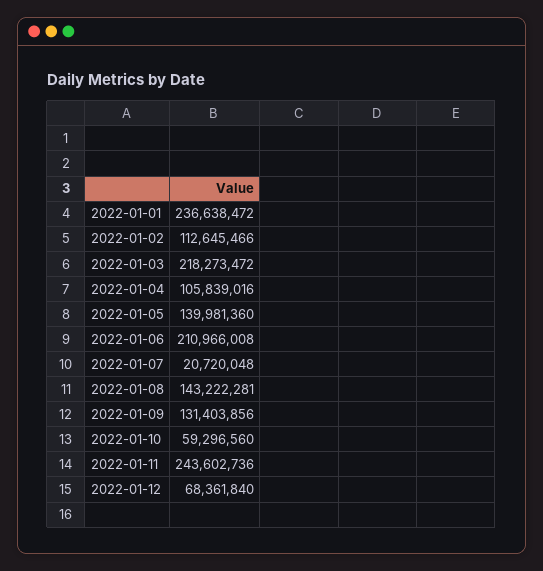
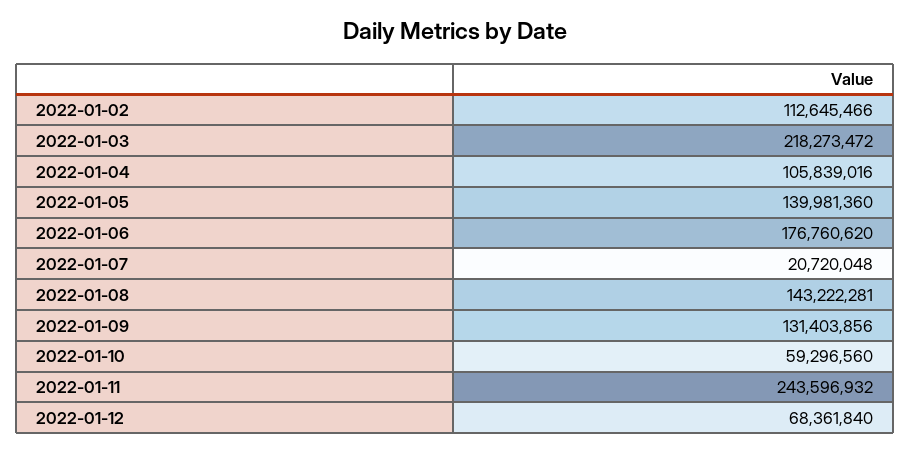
2022-01-01: 236638472 -> none
2022-01-06: 210966008 -> 176760620
2022-01-11: 243602736 -> 243596932

